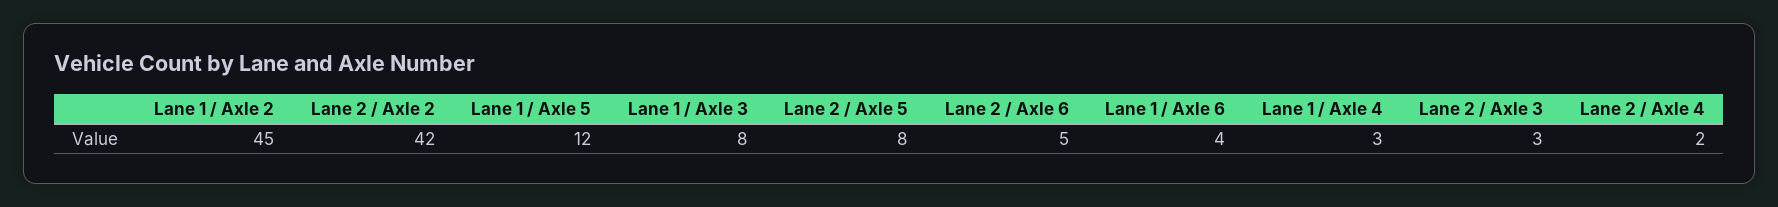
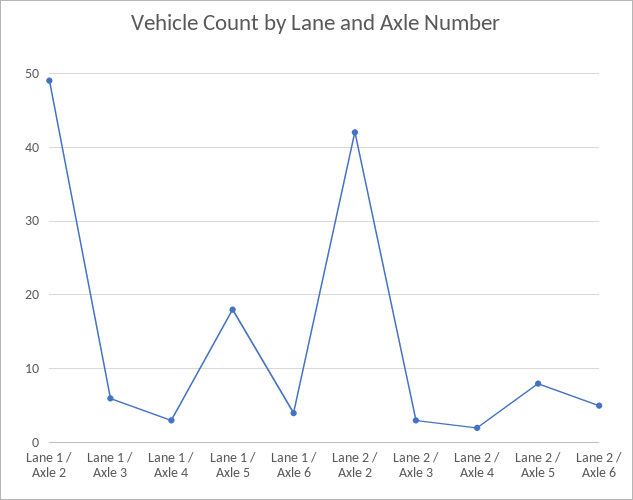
Lane 1 / Axle 2: 45 -> 49
Lane 1 / Axle 5: 12 -> 18
Lane 1 / Axle 3: 8 -> 6

